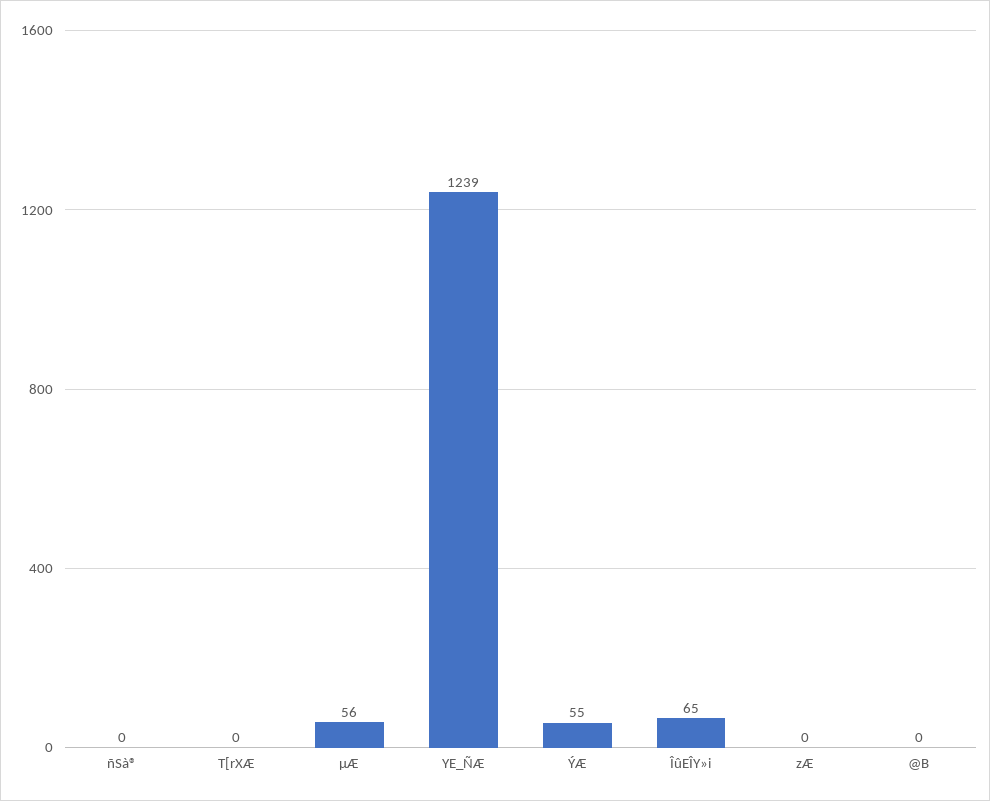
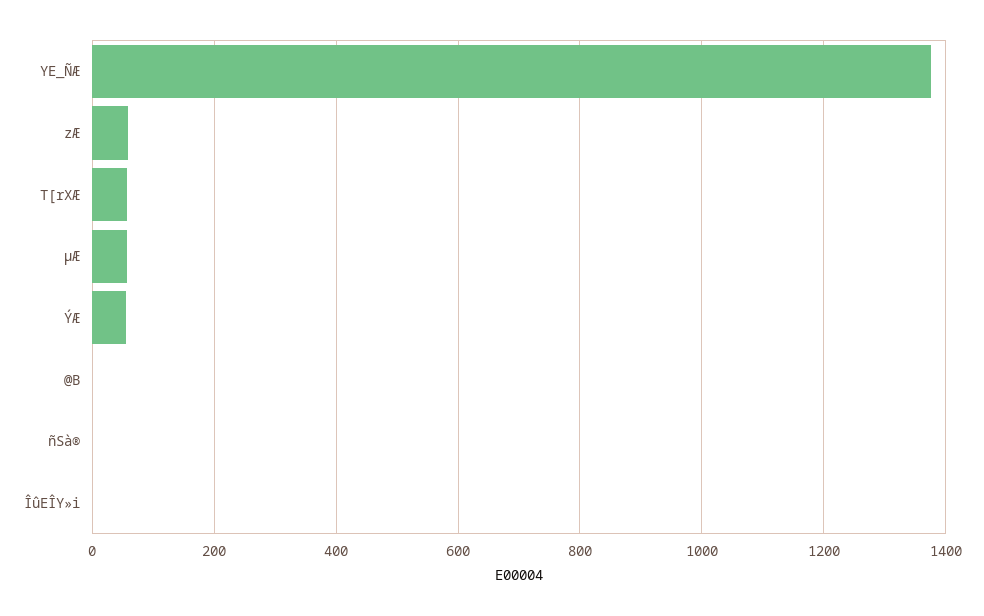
T[rXÆ: 0 -> 60
YE_ÑÆ: 1239 -> 1380
ÎûEÎY»i: 65 -> 0
zÆ: 0 -> 60

